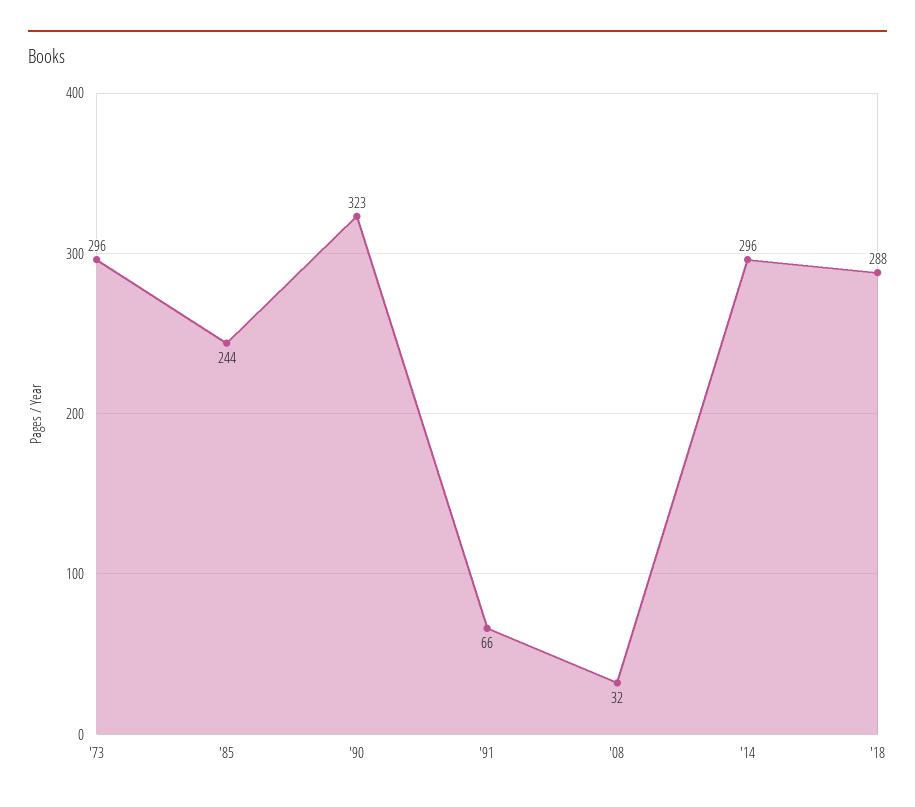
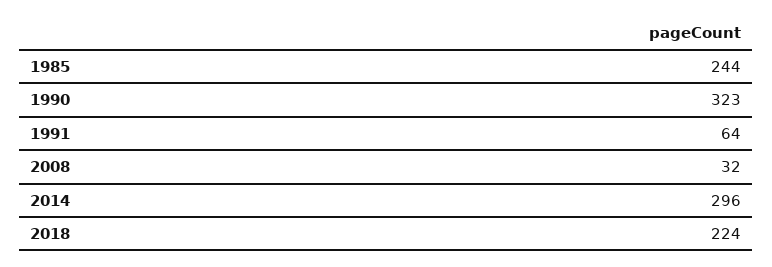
'73: 296 -> none
'91: 66 -> 64
'18: 288 -> 224

